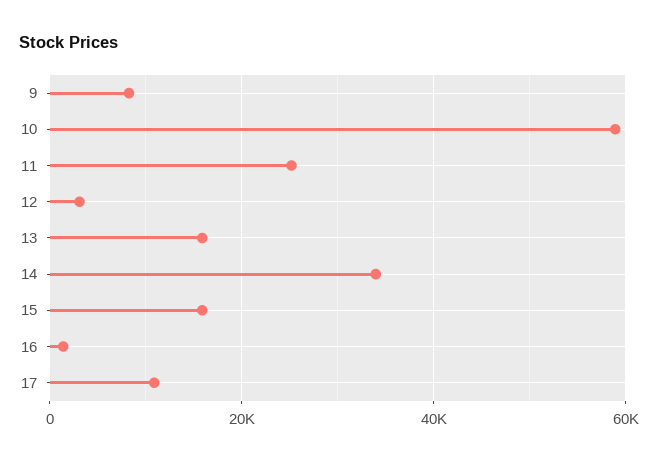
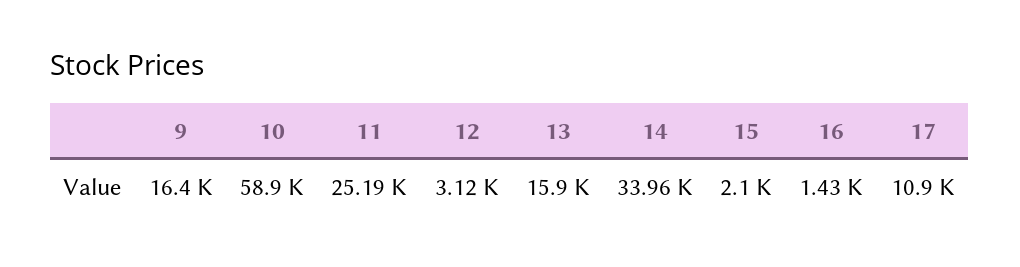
9: 8000 -> 16400
15: 16000 -> 2100

